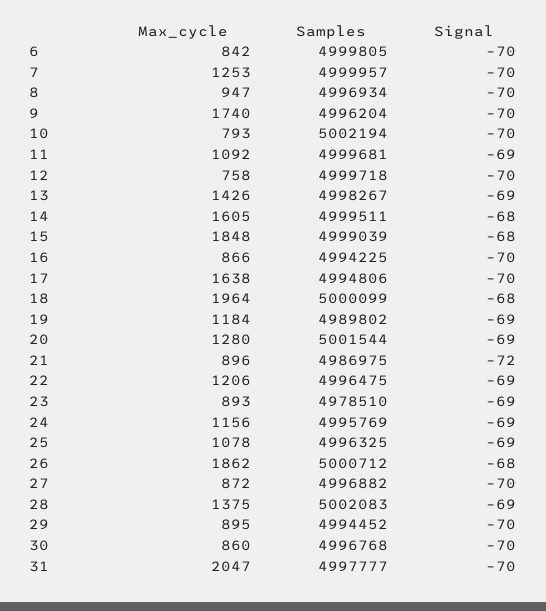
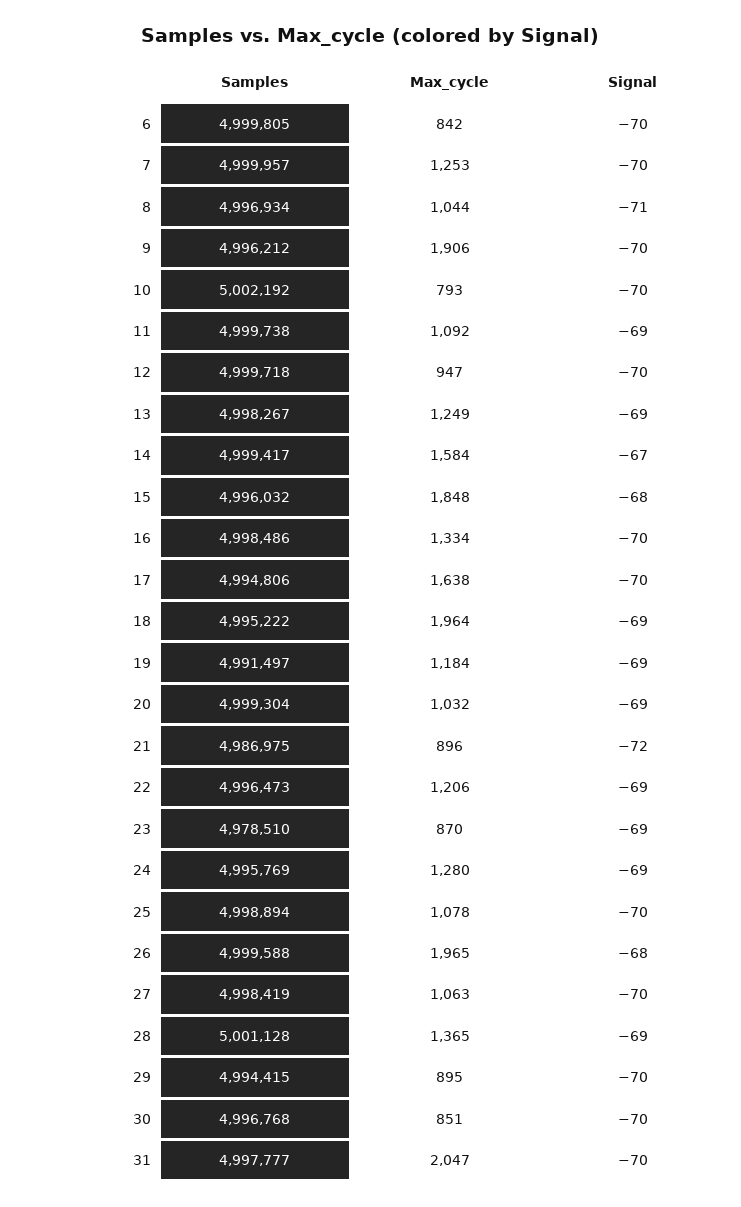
Max_cycle, 8: 947 -> 1044
Signal, 8: -70 -> -71
Max_cycle, 9: 1740 -> 1906
Samples, 9: 4996204 -> 4996212
Samples, 10: 5002194 -> 5002192
Samples, 11: 4999681 -> 4999738
Max_cycle, 12: 758 -> 947
Max_cycle, 13: 1426 -> 1249
Max_cycle, 14: 1605 -> 1584
Samples, 14: 4999511 -> 4999417
Signal, 14: -68 -> -67
Samples, 15: 4999039 -> 4996032
Max_cycle, 16: 866 -> 1334
Samples, 16: 4994225 -> 4998486
Samples, 18: 5000099 -> 4995222
Signal, 18: -68 -> -69
Samples, 19: 4989802 -> 4991497
Max_cycle, 20: 1280 -> 1032
Samples, 20: 5001544 -> 4999304
Samples, 22: 4996475 -> 4996473
Max_cycle, 23: 893 -> 870
Max_cycle, 24: 1156 -> 1280
Samples, 25: 4996325 -> 4998894
Signal, 25: -69 -> -70
Max_cycle, 26: 1862 -> 1965
Samples, 26: 5000712 -> 4999588
Max_cycle, 27: 872 -> 1063
Samples, 27: 4996882 -> 4998419
Max_cycle, 28: 1375 -> 1365
Samples, 28: 5002083 -> 5001128
Samples, 29: 4994452 -> 4994415
Max_cycle, 30: 860 -> 851

